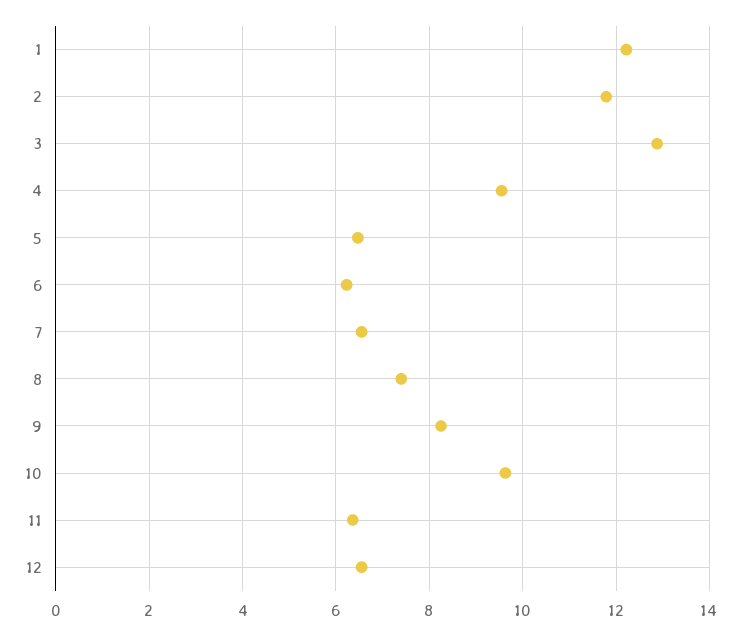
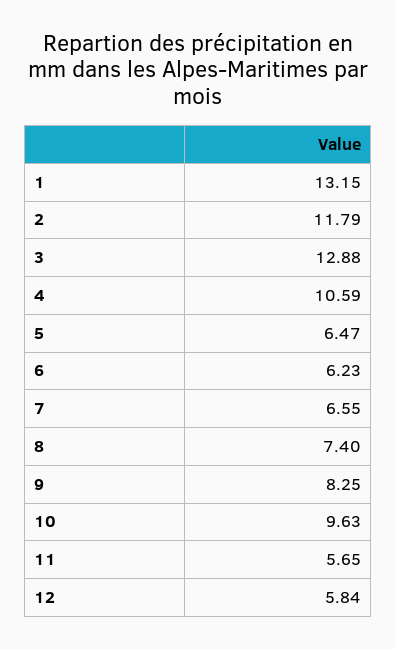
1: 12.2 -> 13.15
4: 9.6 -> 10.59
11: 6.4 -> 5.65
12: 6.6 -> 5.84

